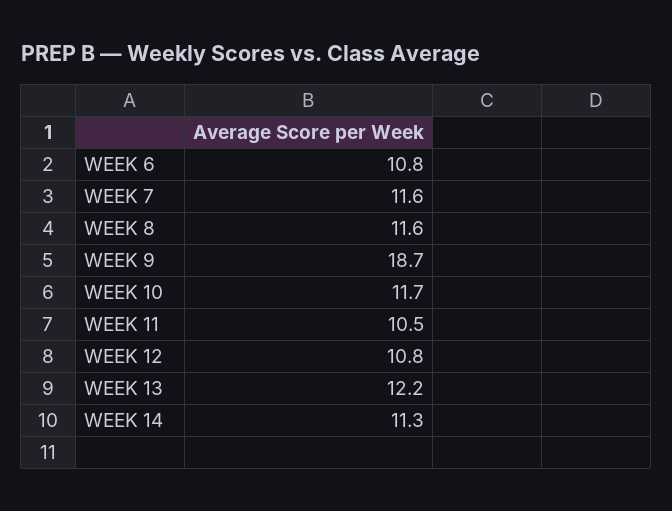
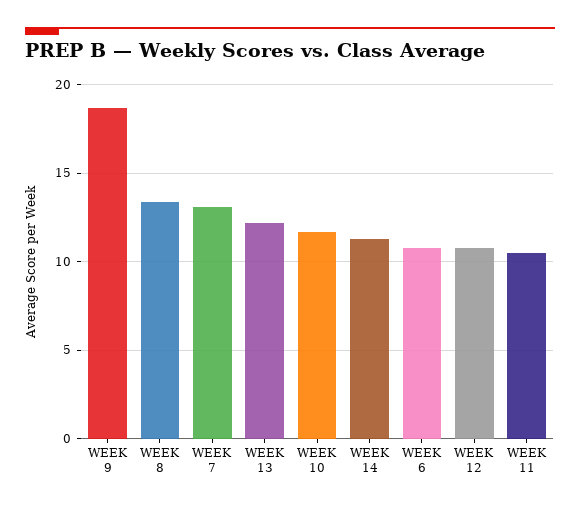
WEEK 7: 11.6 -> 13
WEEK 8: 11.6 -> 13.5

